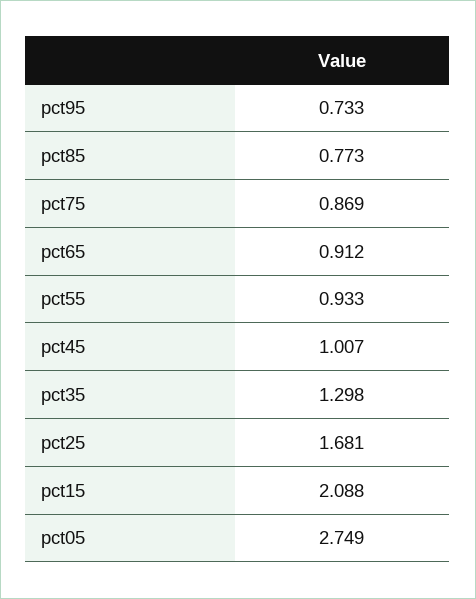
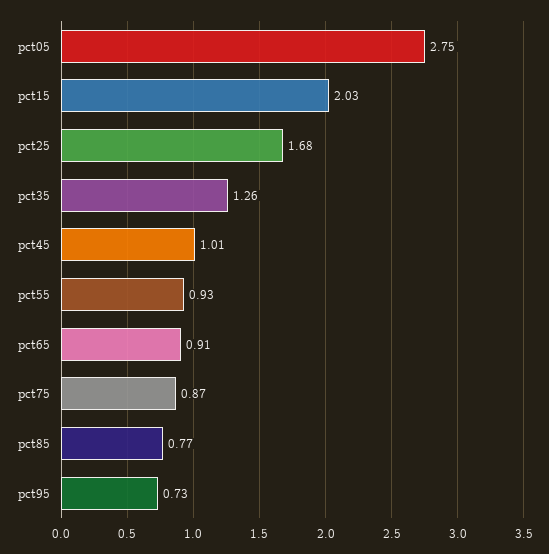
pct35: 1.298 -> 1.26
pct15: 2.088 -> 2.03

